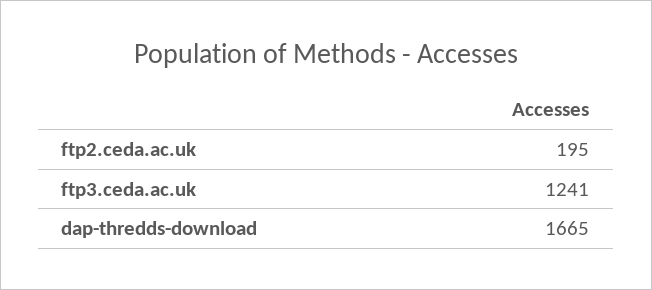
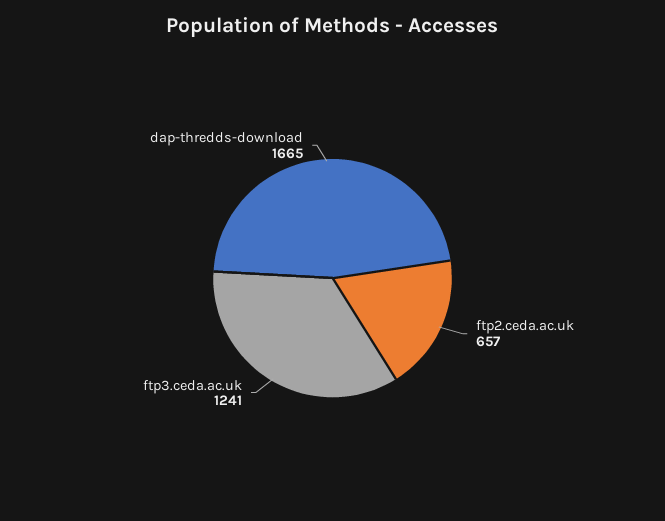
ftp2.ceda.ac.uk: 195 -> 657

